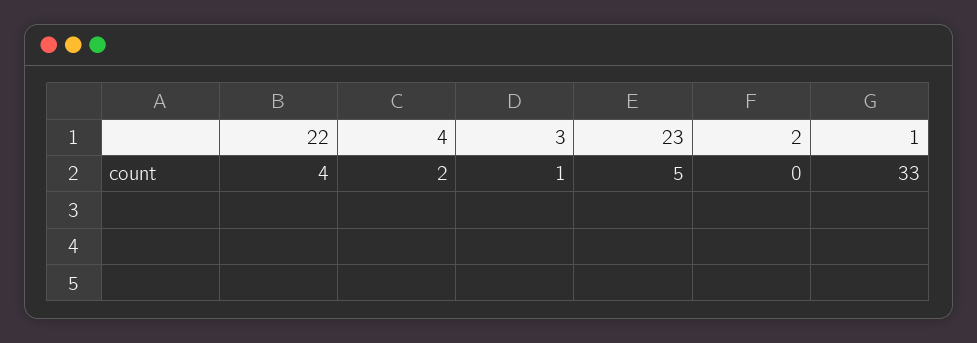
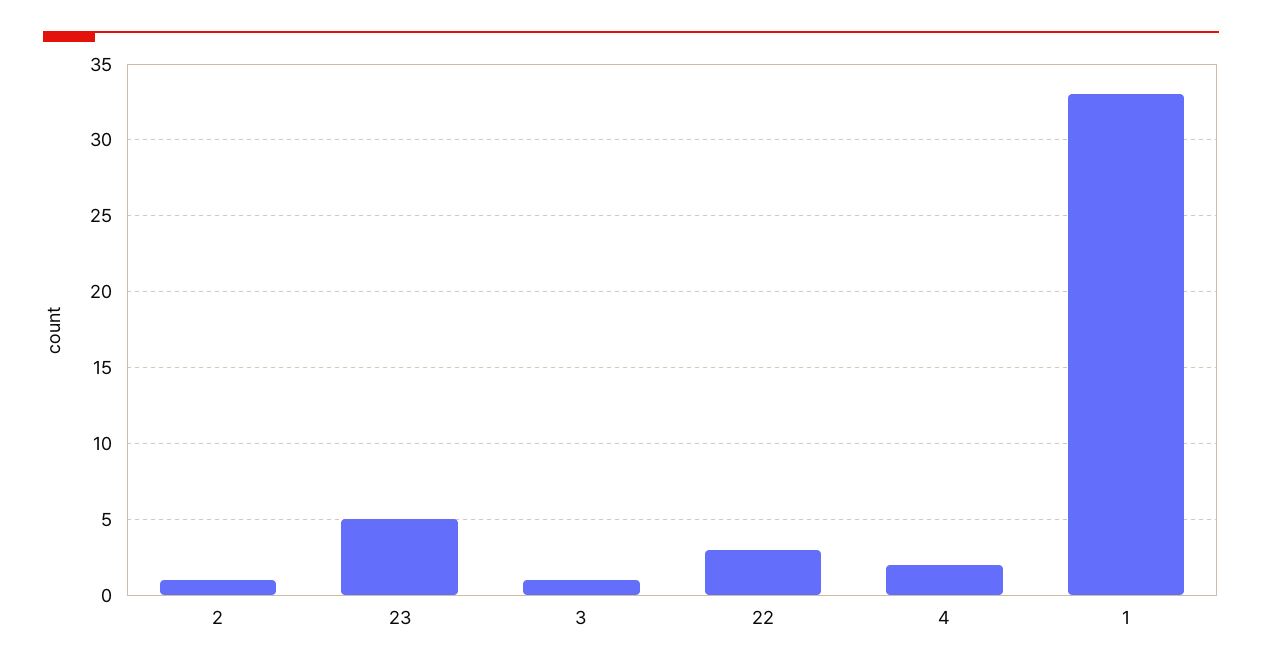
22: 4 -> 3
2: 0 -> 1

